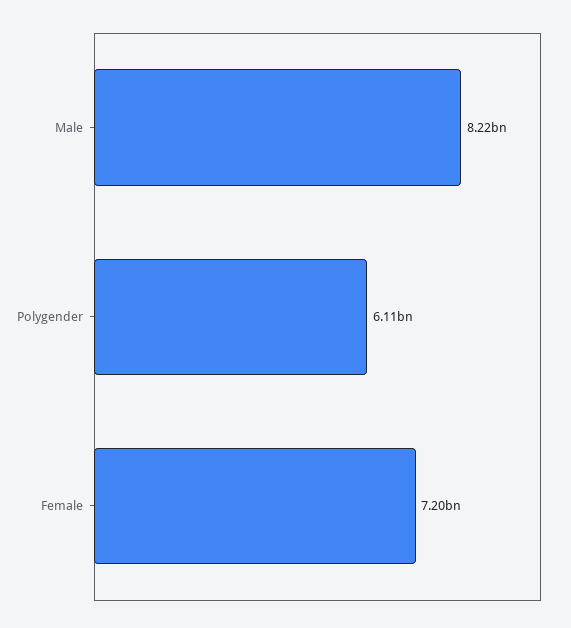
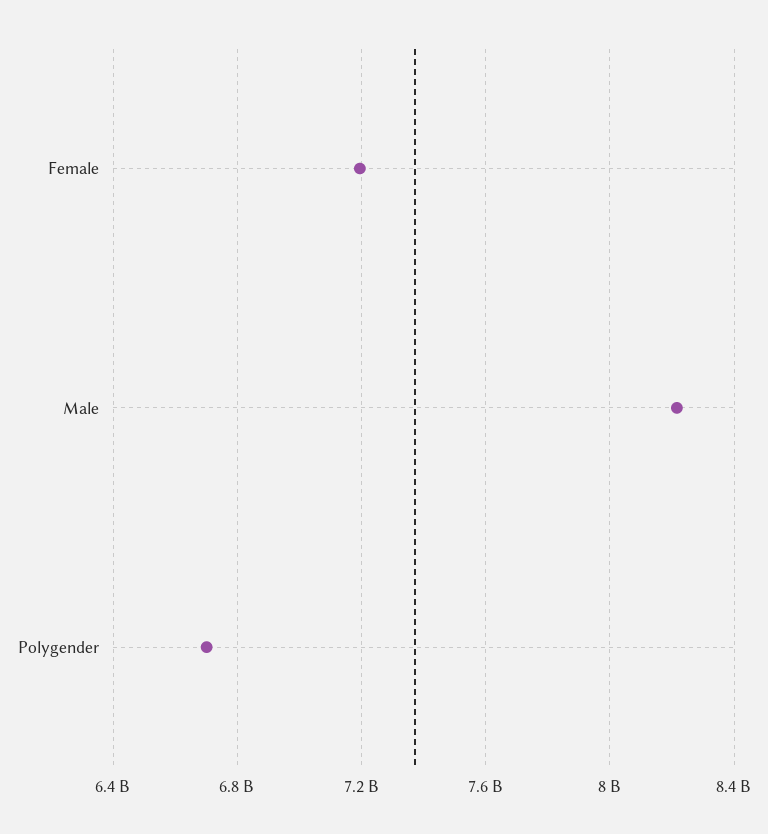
Polygender: 6110000000 -> 6700000000

